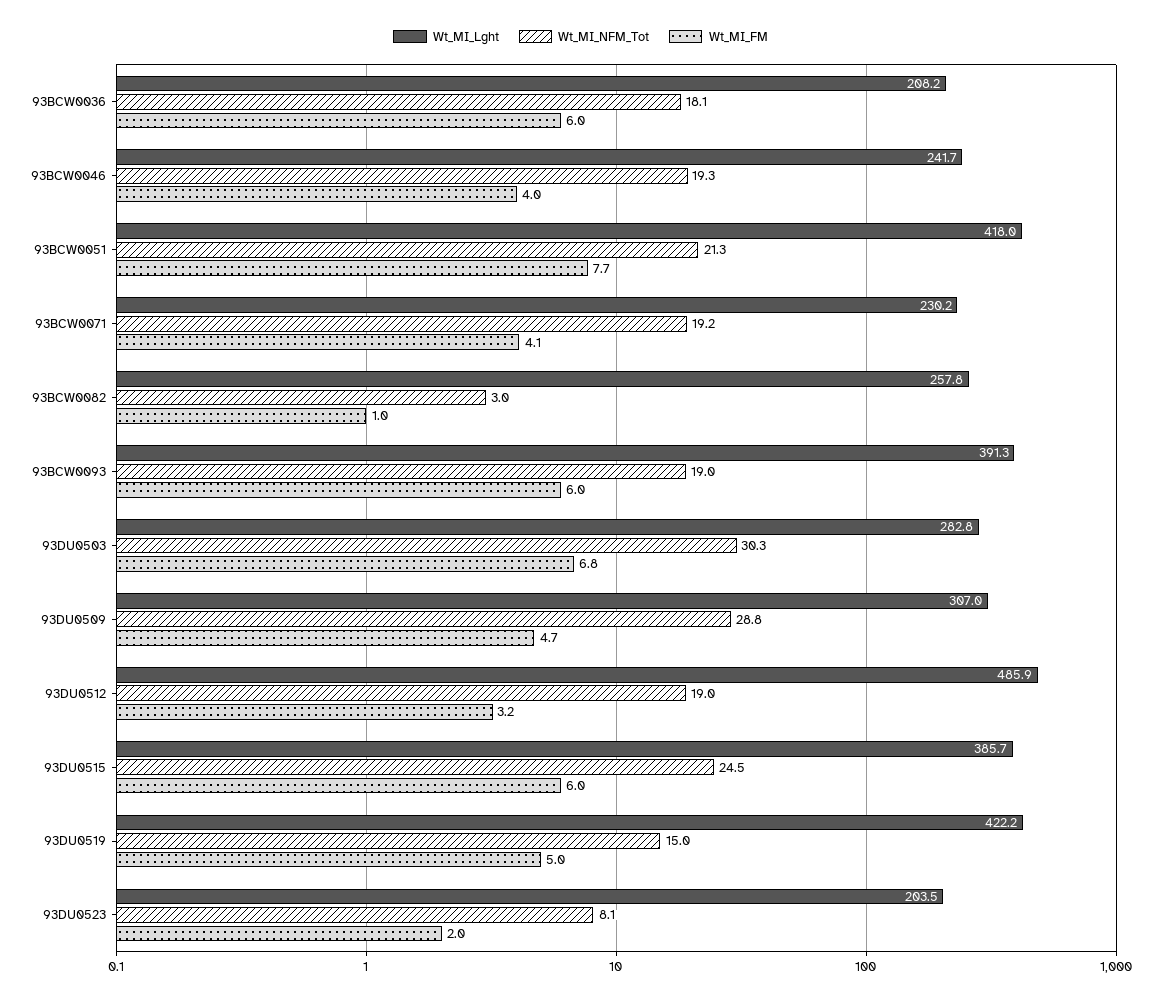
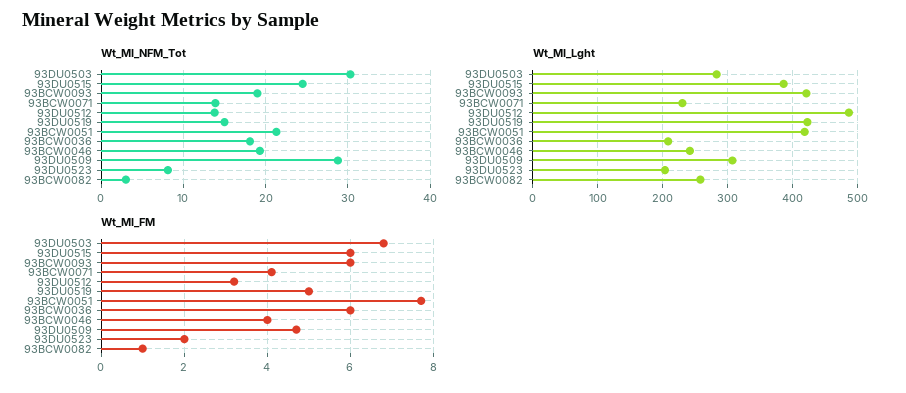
Wt_MI_NFM_Tot, 93BCW0071: 19.2 -> 14
Wt_MI_Lght, 93BCW0093: 391.3 -> 420
Wt_MI_NFM_Tot, 93DU0512: 19 -> 14

